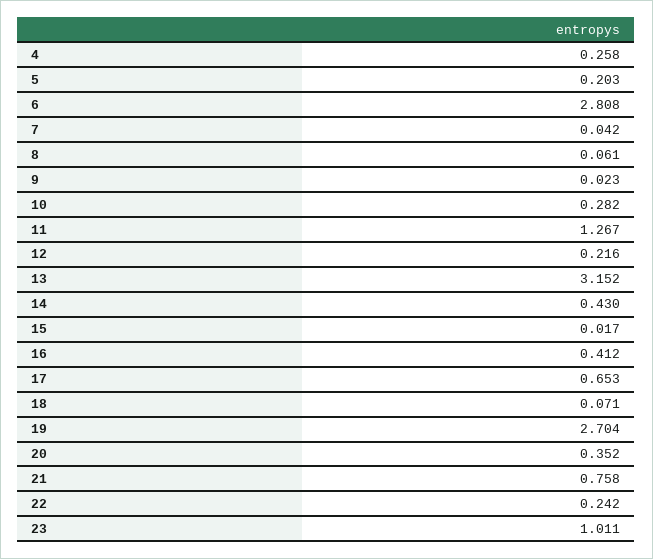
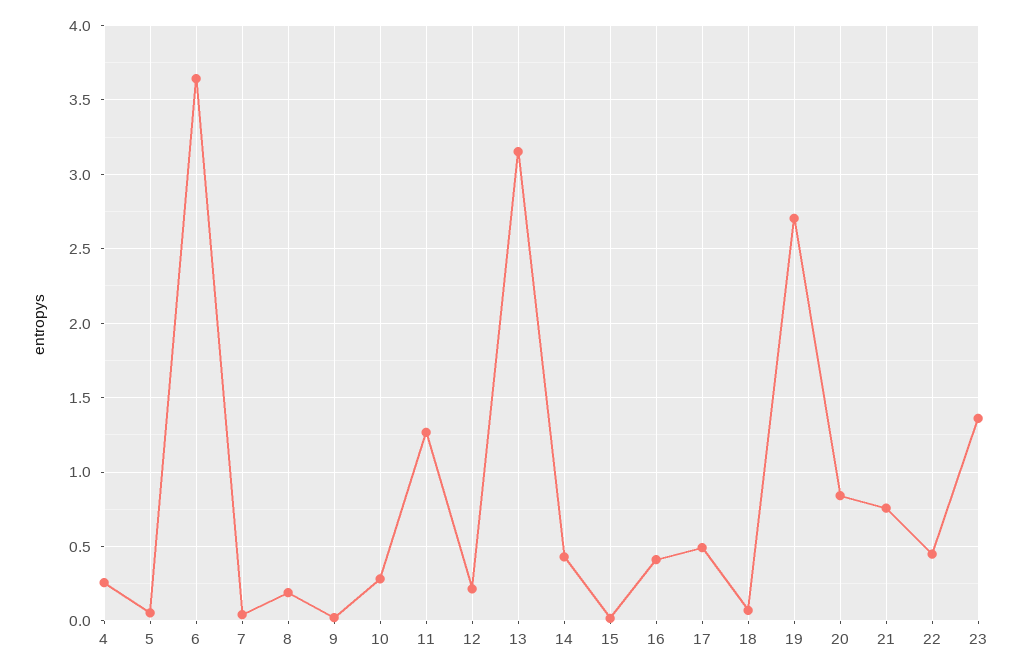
5: 0.203 -> 0.05
6: 2.808 -> 3.65
8: 0.061 -> 0.2
17: 0.653 -> 0.5
20: 0.352 -> 0.85
22: 0.242 -> 0.45
23: 1.011 -> 1.35

